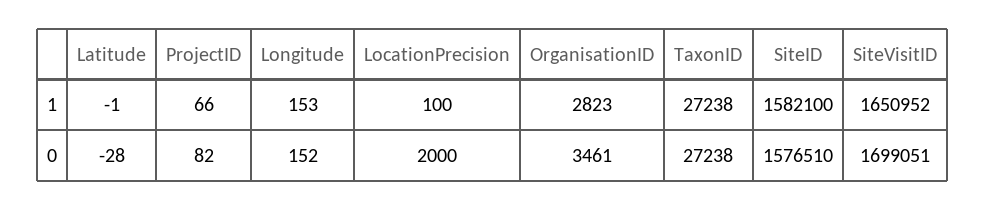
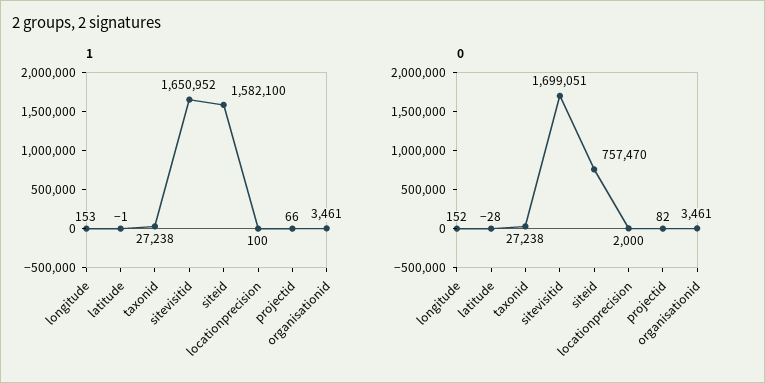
1, OrganisationID: 2823 -> 3461
0, SiteID: 1576510 -> 757470

